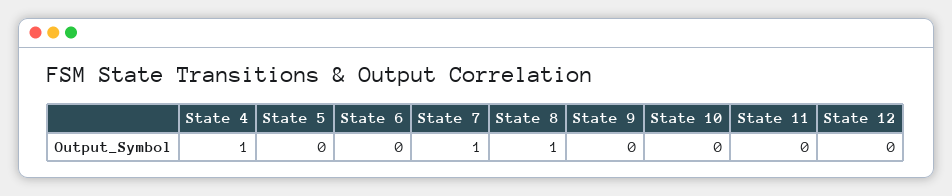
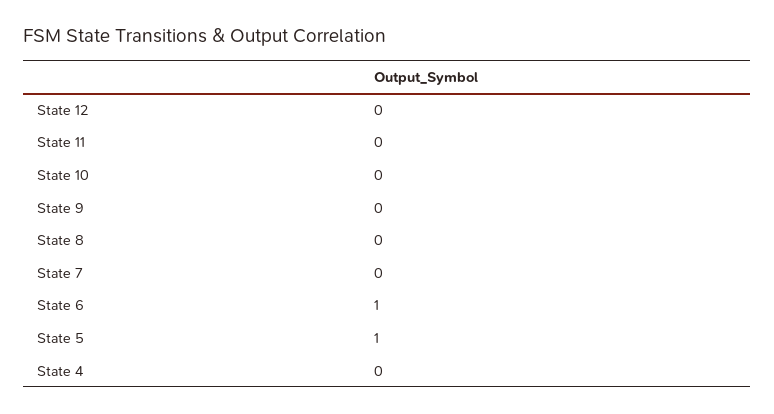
State 4: 1 -> 0
State 5: 0 -> 1
State 6: 0 -> 1
State 7: 1 -> 0
State 8: 1 -> 0

